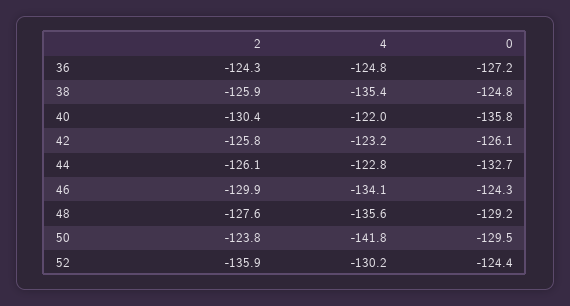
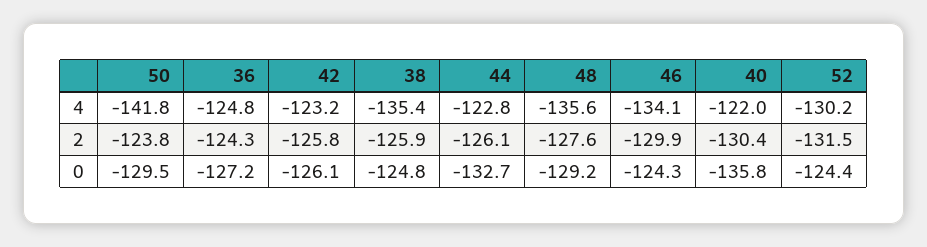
2, 52: -135.9 -> -131.5

